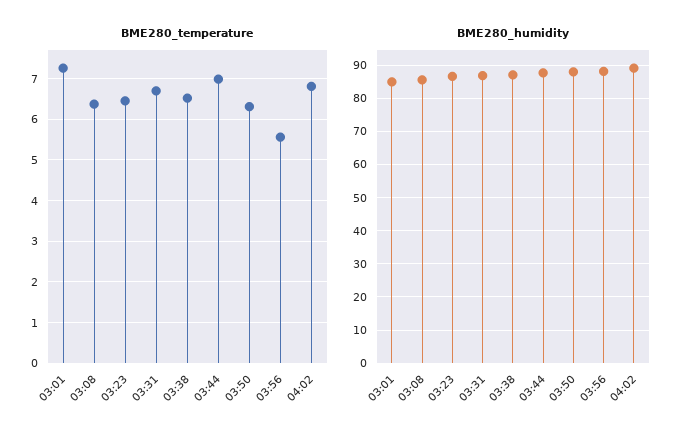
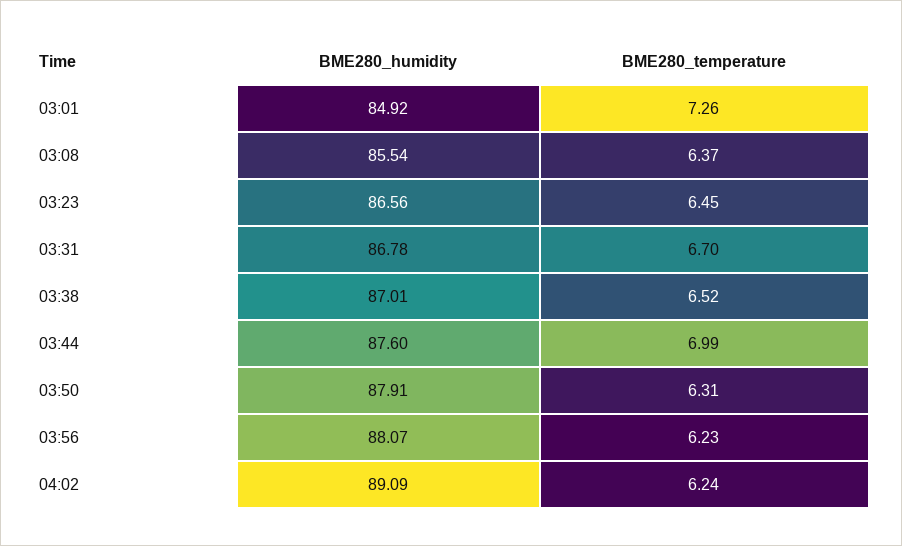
BME280_temperature, 03:56: 5.6 -> 6.23
BME280_temperature, 04:02: 6.8 -> 6.24

